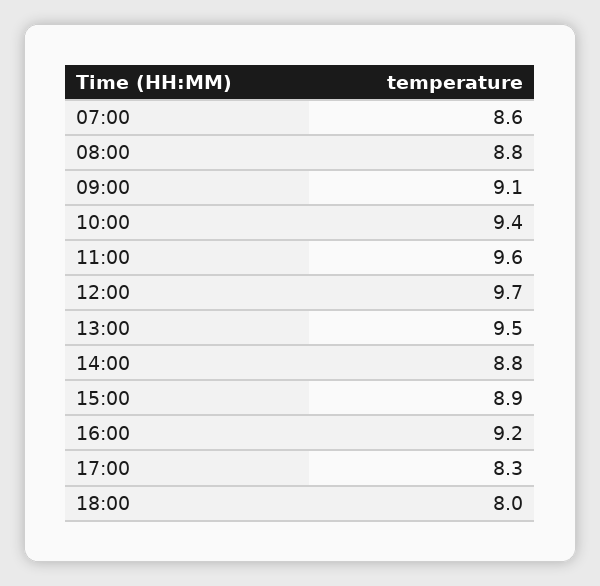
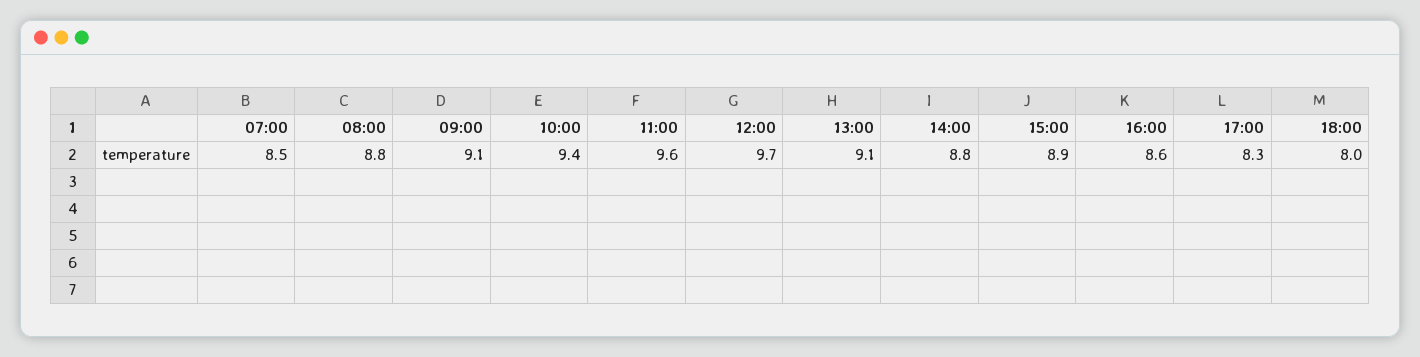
07:00: 8.6 -> 8.5
13:00: 9.5 -> 9.1
16:00: 9.2 -> 8.6

